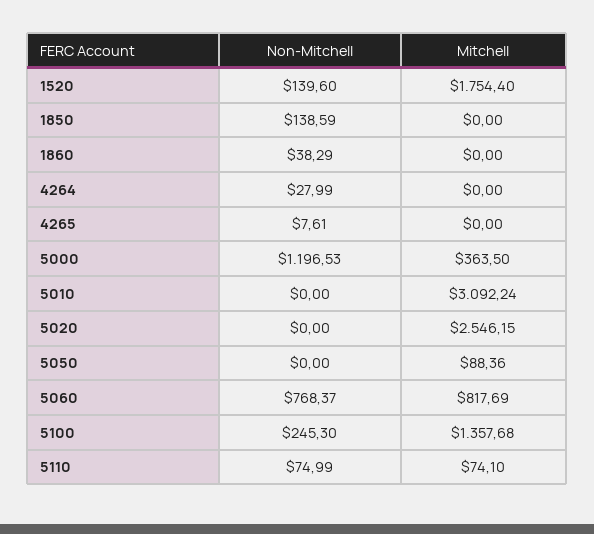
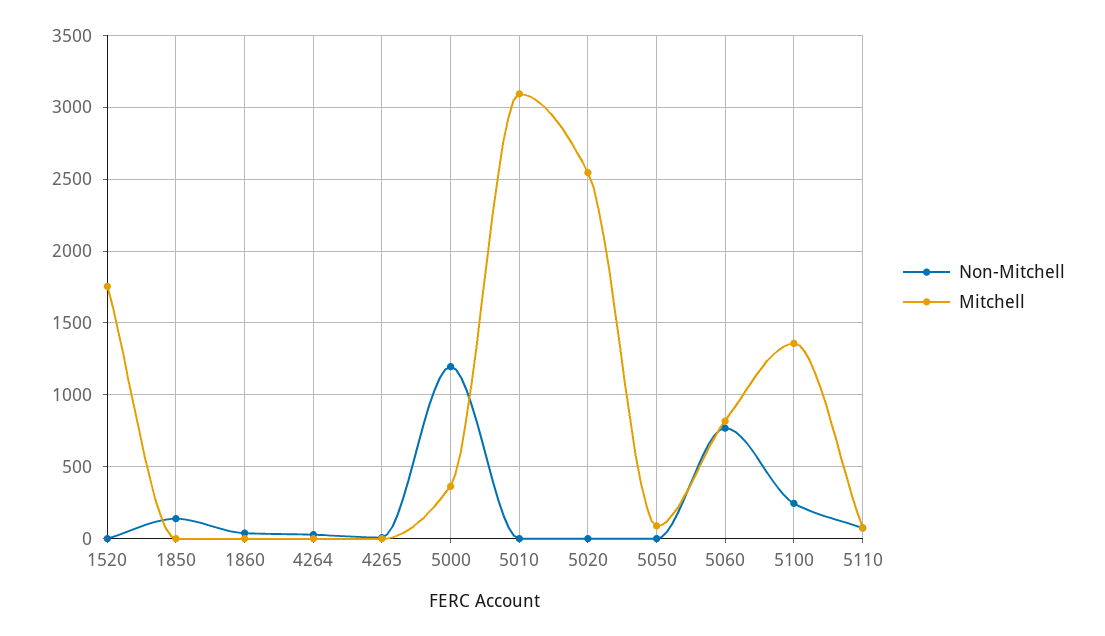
Non-Mitchell, 1520: 139.6 -> 0

